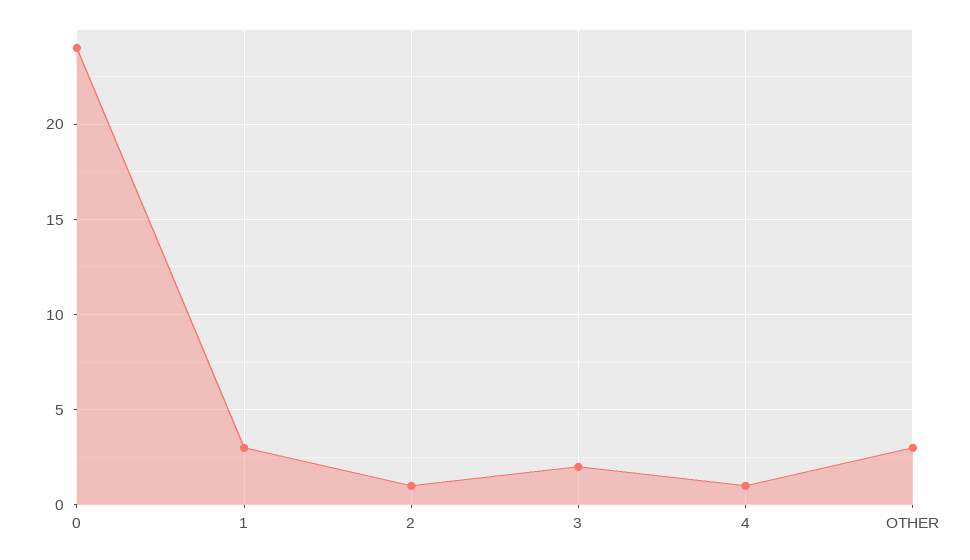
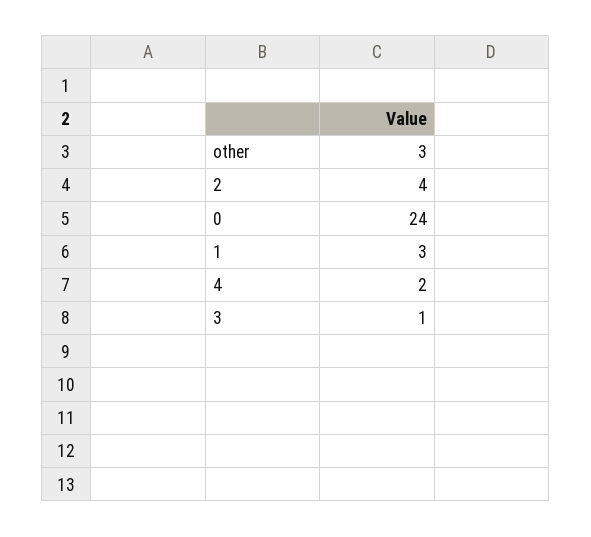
2: 1 -> 4
3: 2 -> 1
4: 1 -> 2

